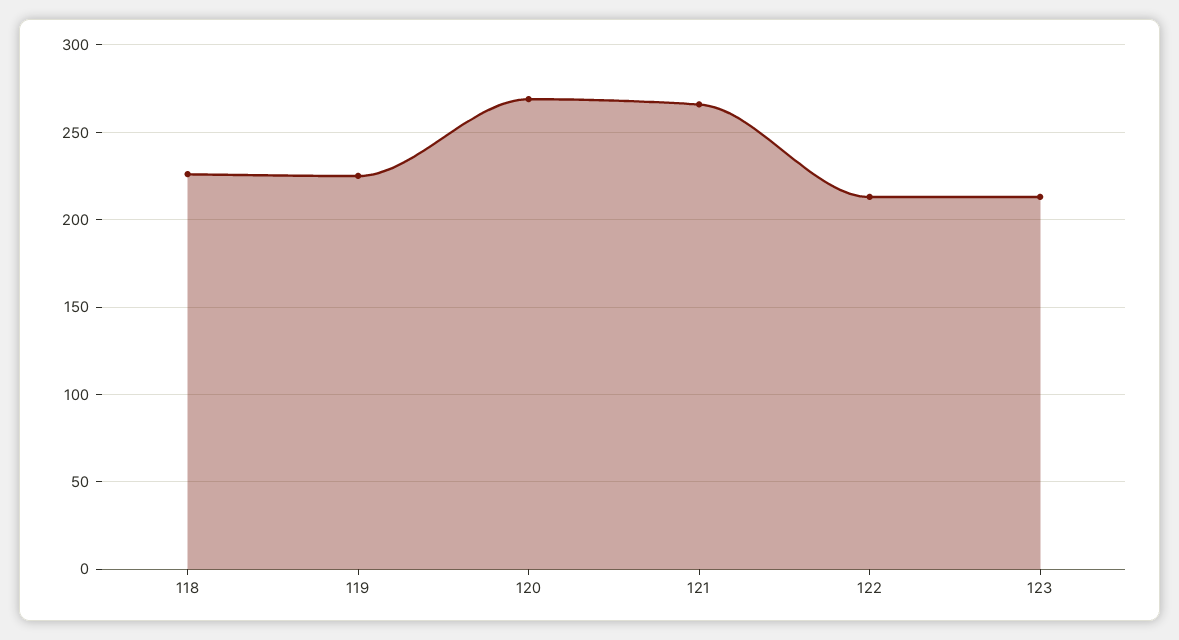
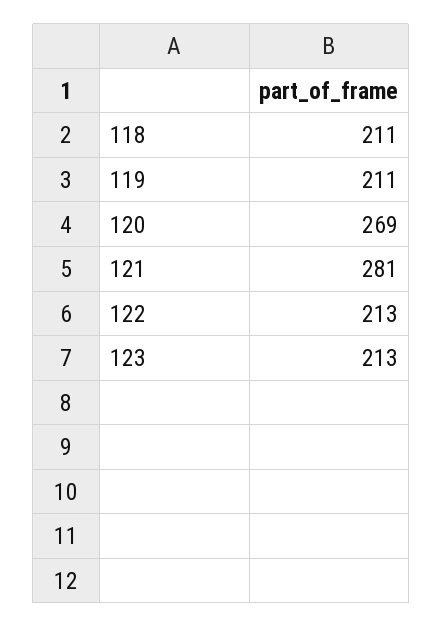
118: 225 -> 211
119: 225 -> 211
121: 265 -> 281

